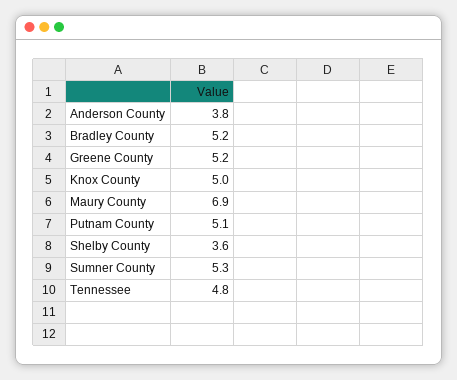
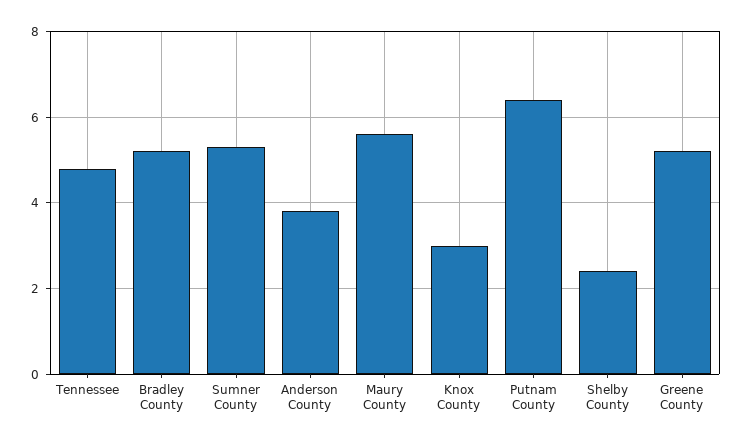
Knox County: 5 -> 3
Maury County: 6.9 -> 5.5
Putnam County: 5.1 -> 6.5
Shelby County: 3.6 -> 2.5

